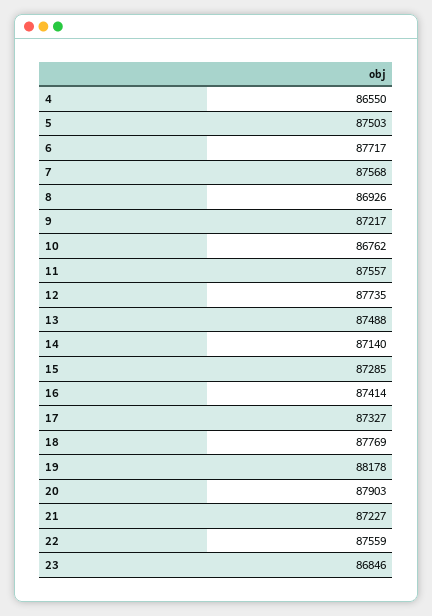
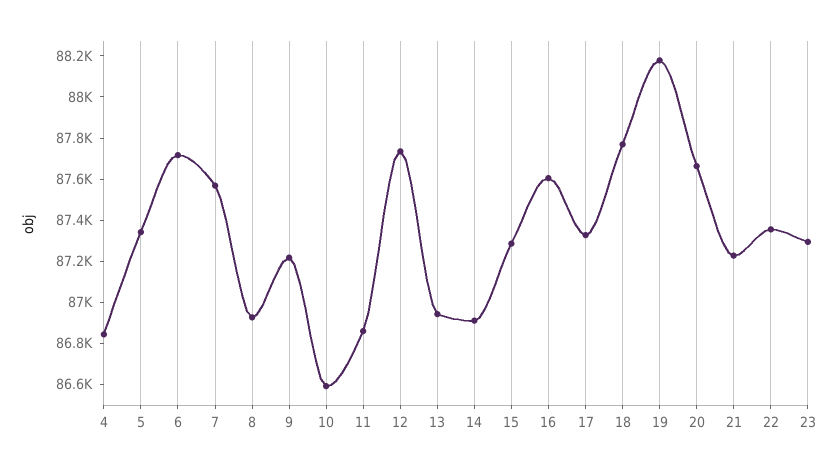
4: 86550 -> 86850
5: 87503 -> 87350
10: 86762 -> 86600
11: 87557 -> 86850
13: 87488 -> 86950
14: 87140 -> 86900
16: 87414 -> 87600
20: 87903 -> 87650
22: 87559 -> 87350
23: 86846 -> 87300

